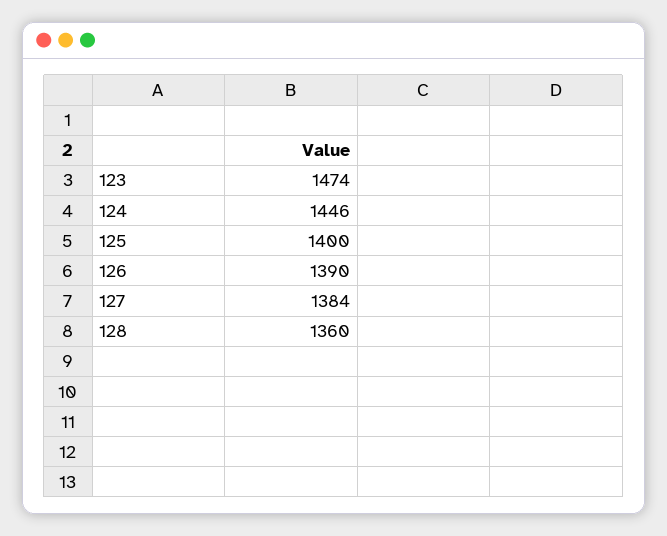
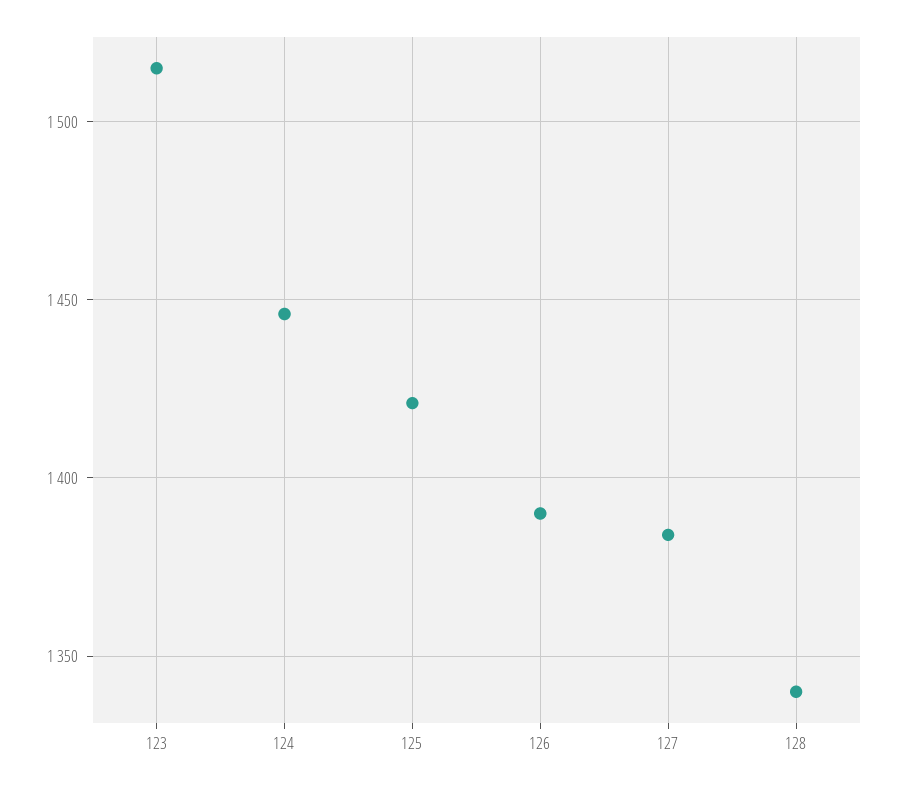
123: 1474 -> 1515
125: 1400 -> 1420
128: 1360 -> 1340

